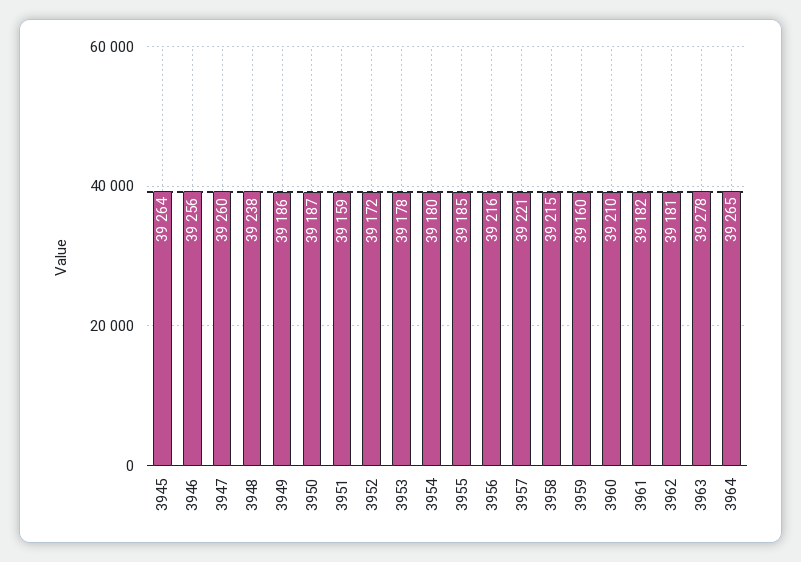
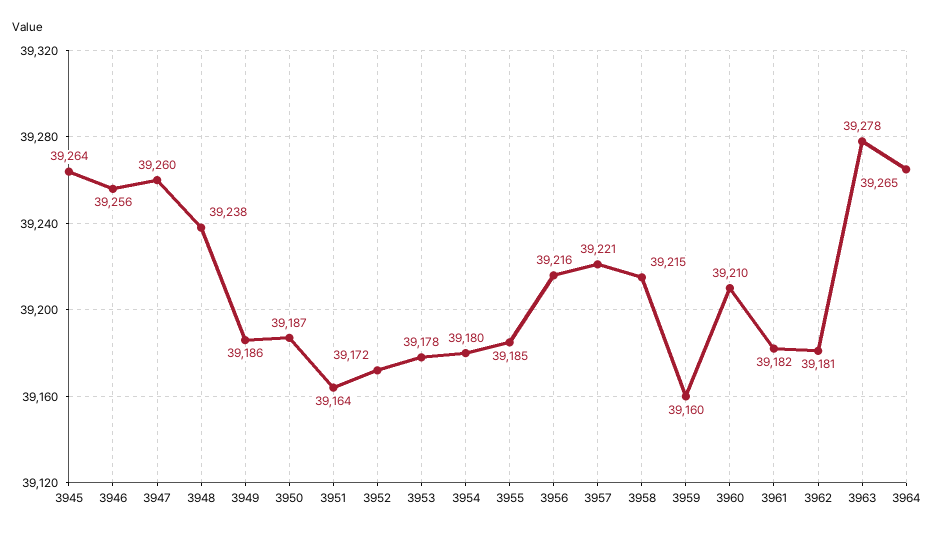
3951: 39159 -> 39164

